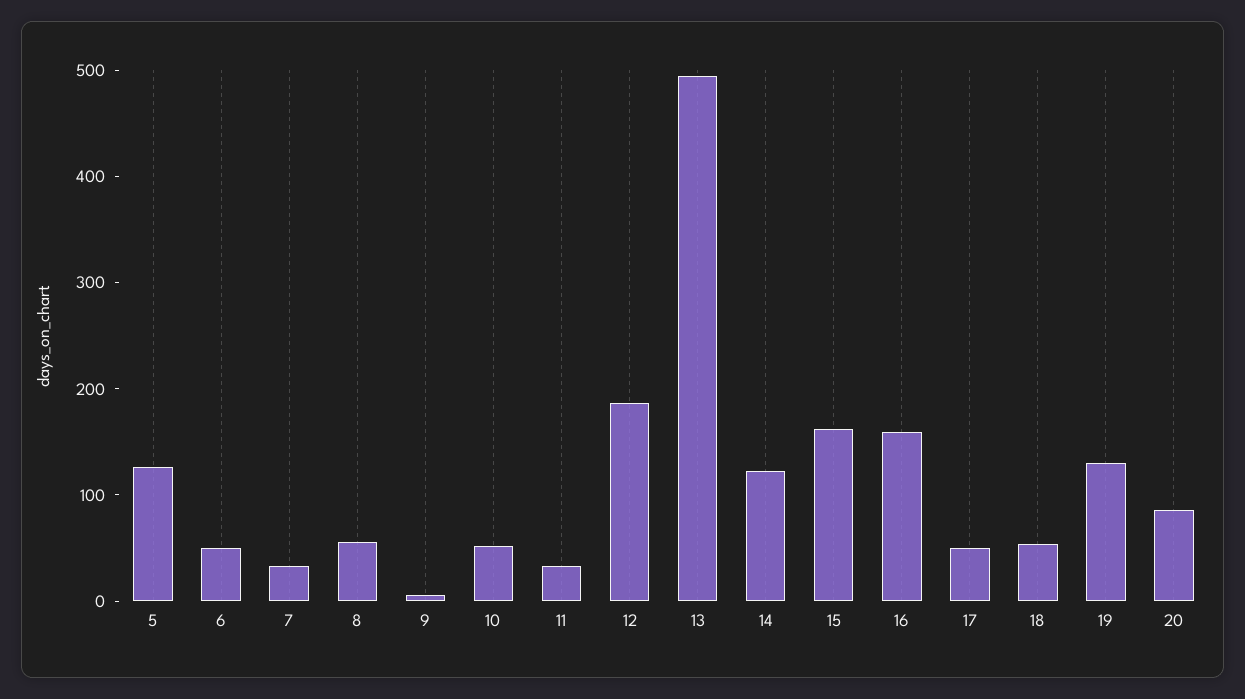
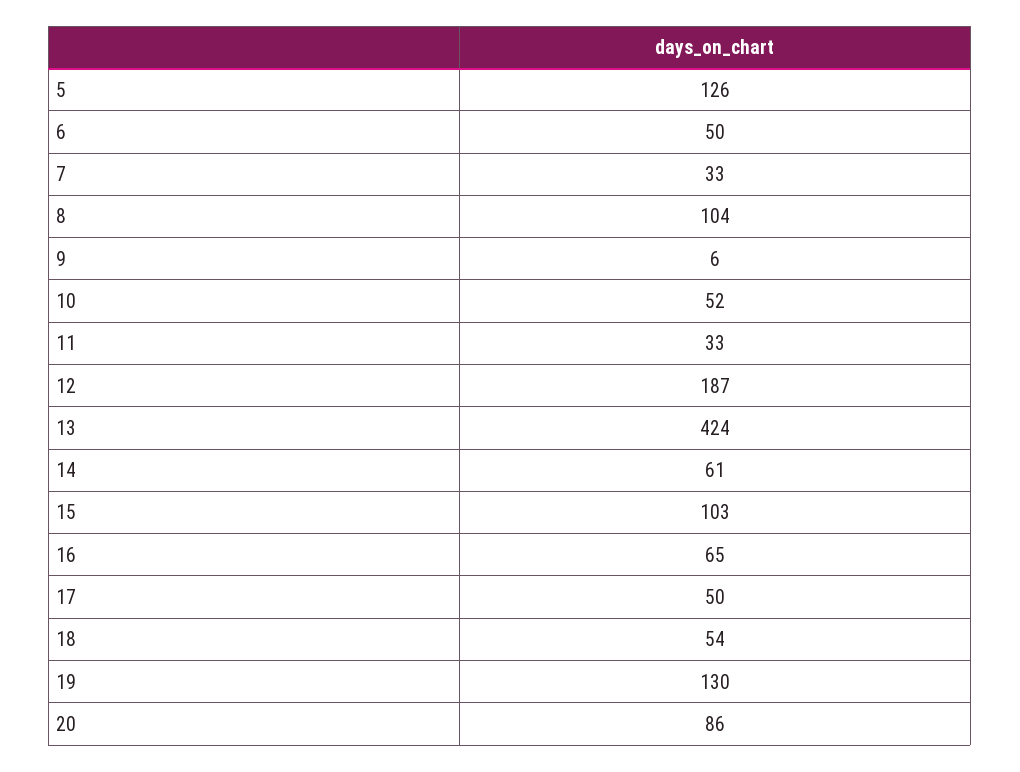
8: 60 -> 104
13: 500 -> 424
14: 120 -> 61
15: 160 -> 103
16: 160 -> 65

